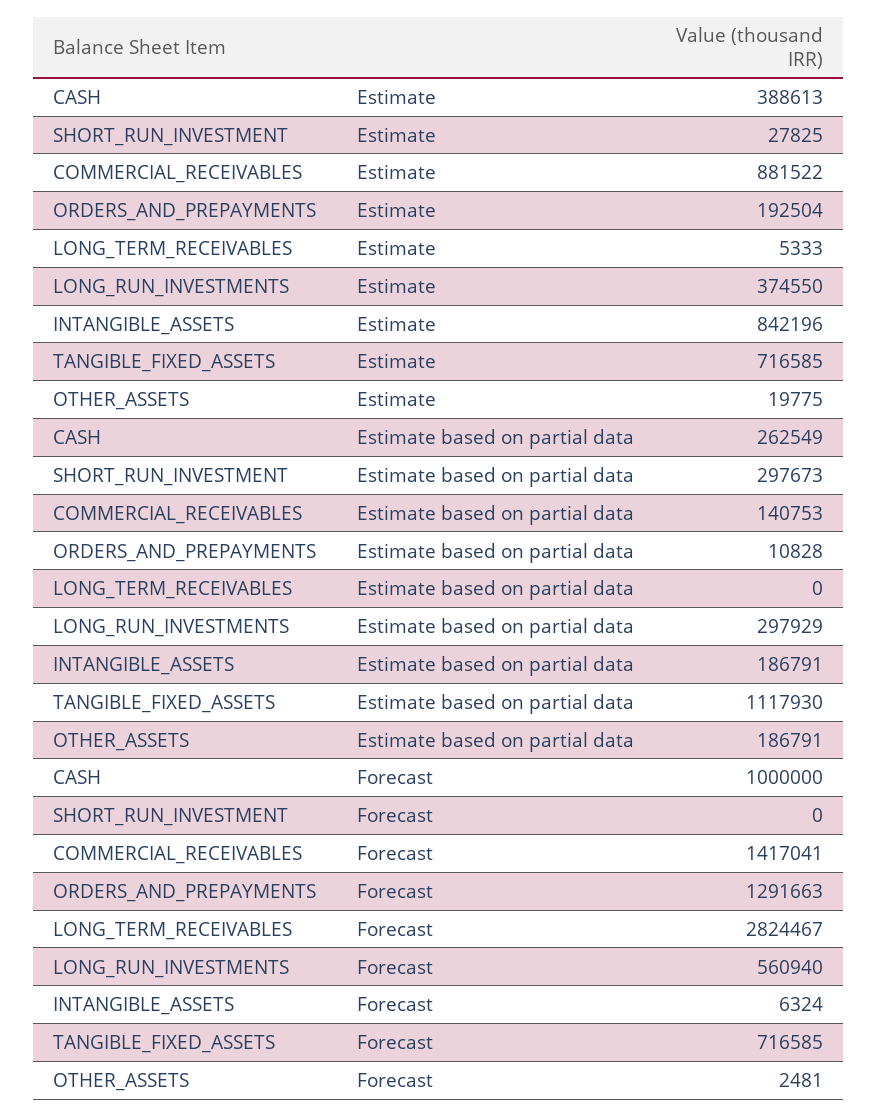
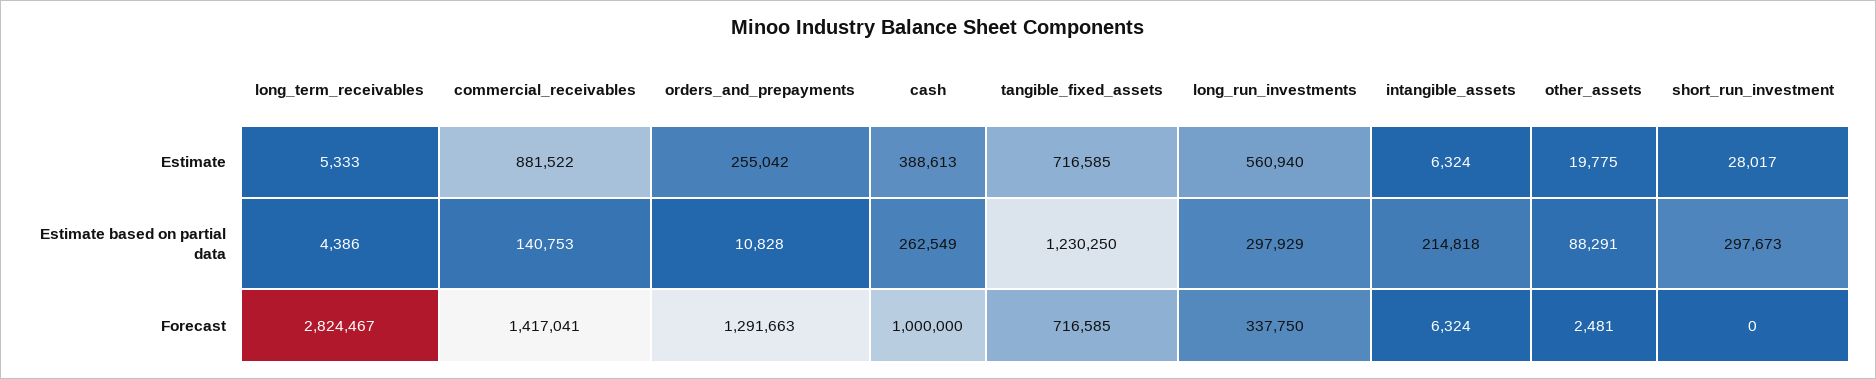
SHORT_RUN_INVESTMENT, Estimate: 27825 -> 28017
ORDERS_AND_PREPAYMENTS, Estimate: 192504 -> 255042
LONG_RUN_INVESTMENTS, Estimate: 374550 -> 560940
INTANGIBLE_ASSETS, Estimate: 842196 -> 6324
LONG_TERM_RECEIVABLES, Estimate based on partial data: 0 -> 4386
INTANGIBLE_ASSETS, Estimate based on partial data: 186791 -> 214818
TANGIBLE_FIXED_ASSETS, Estimate based on partial data: 1117930 -> 1230250
OTHER_ASSETS, Estimate based on partial data: 186791 -> 88291
LONG_RUN_INVESTMENTS, Forecast: 560940 -> 337750

